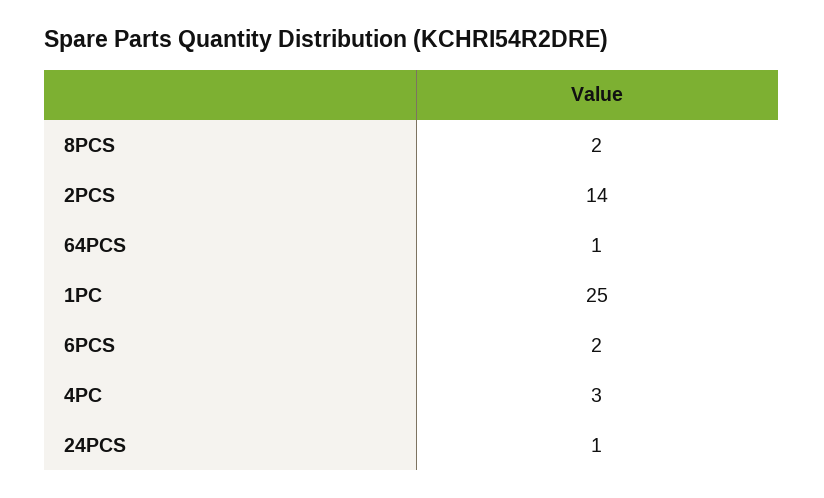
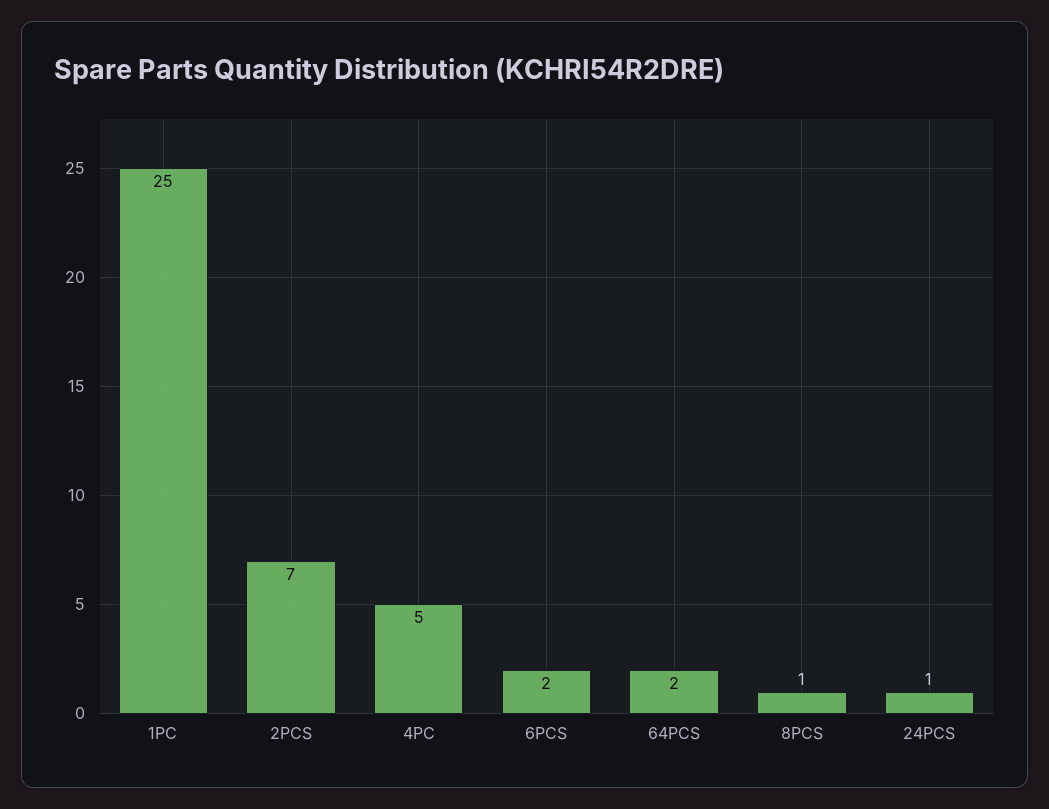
8PCS: 2 -> 1
2PCS: 14 -> 7
64PCS: 1 -> 2
4PC: 3 -> 5

